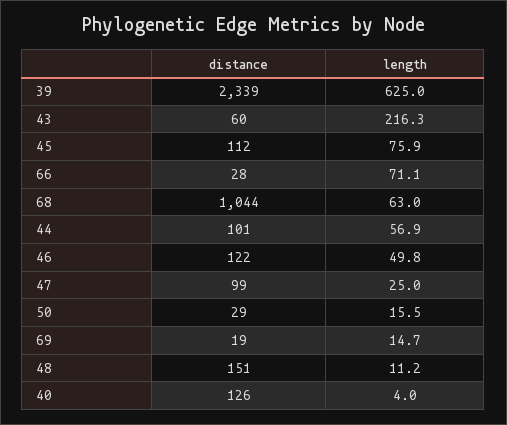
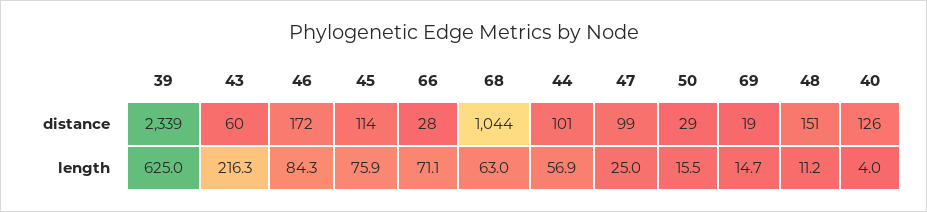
distance, 45: 112 -> 114
distance, 46: 122 -> 172
length, 46: 49.8 -> 84.3

